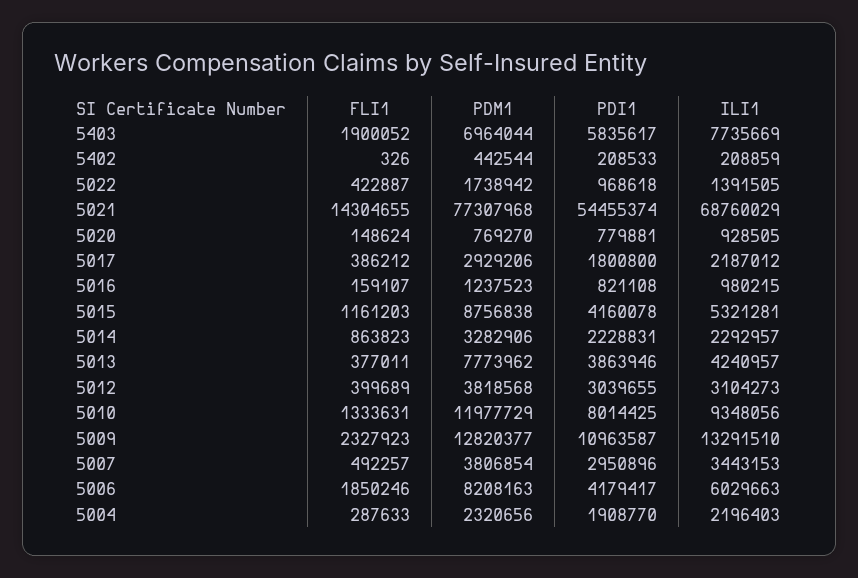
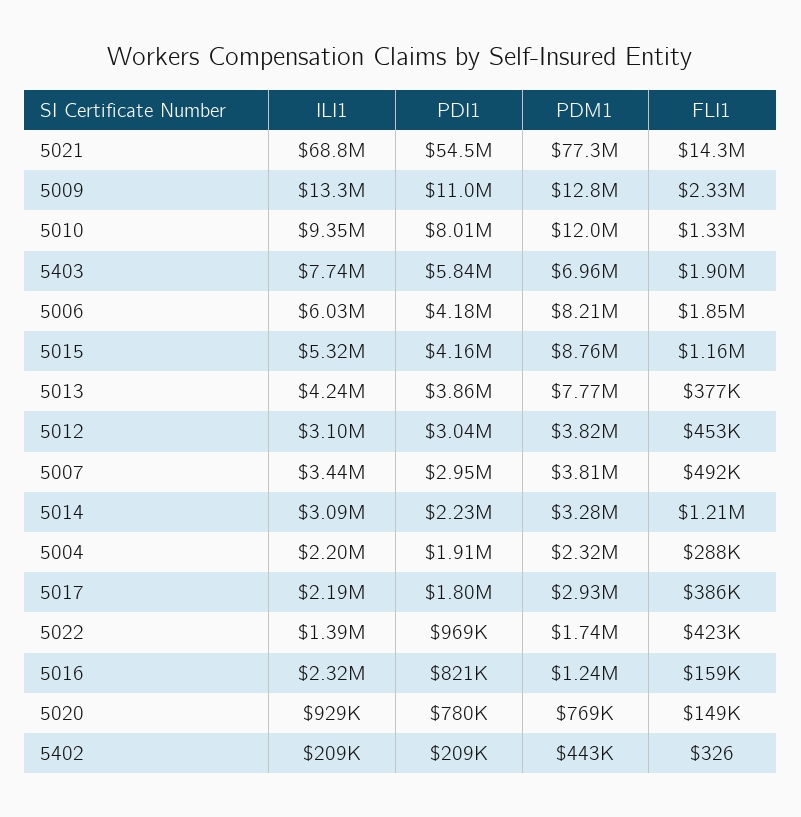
ILI1, 5016: 980215 -> 2320000
FLI1, 5014: 863823 -> 1210000
ILI1, 5014: 2292957 -> 3090000
FLI1, 5012: 399689 -> 453000

